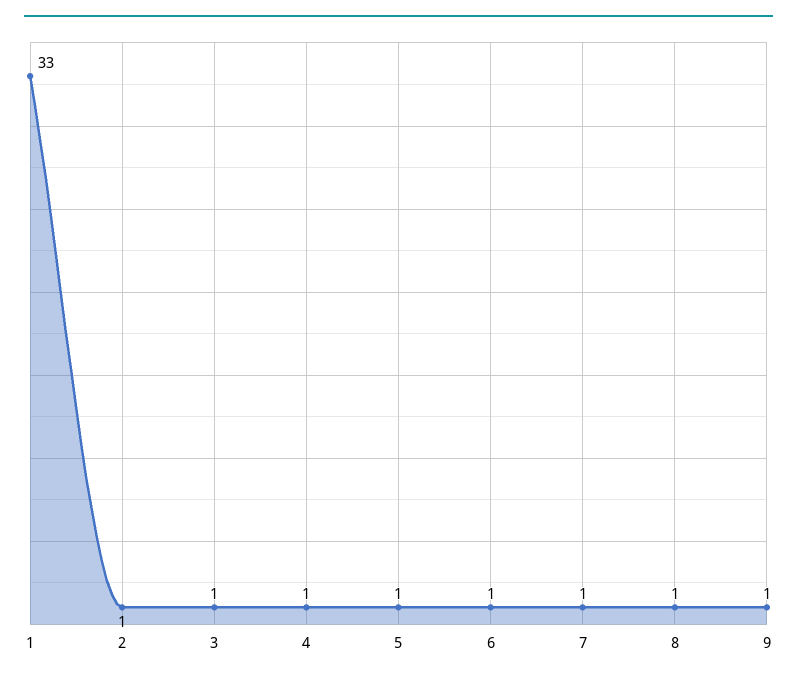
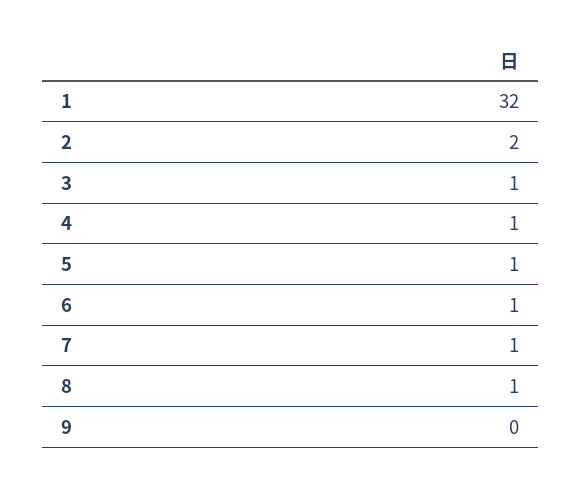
1: 33 -> 32
2: 1 -> 2
9: 1 -> 0

